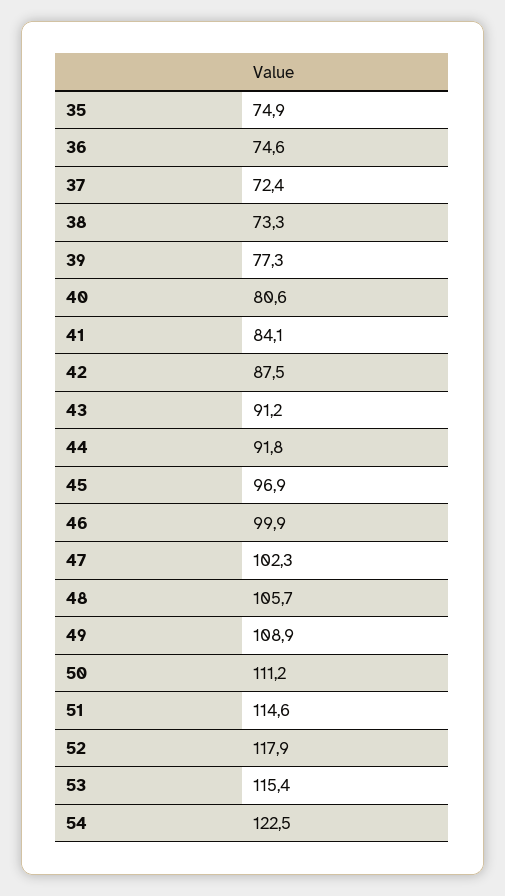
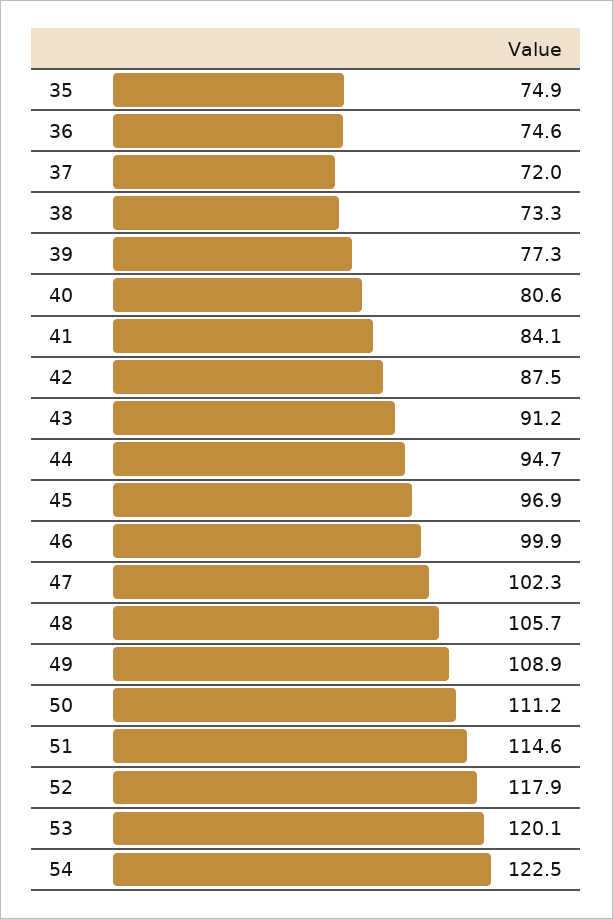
37: 72.4 -> 72
44: 91.8 -> 94.7
53: 115.4 -> 120.1

